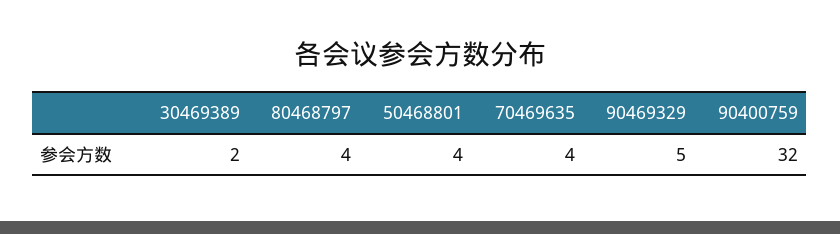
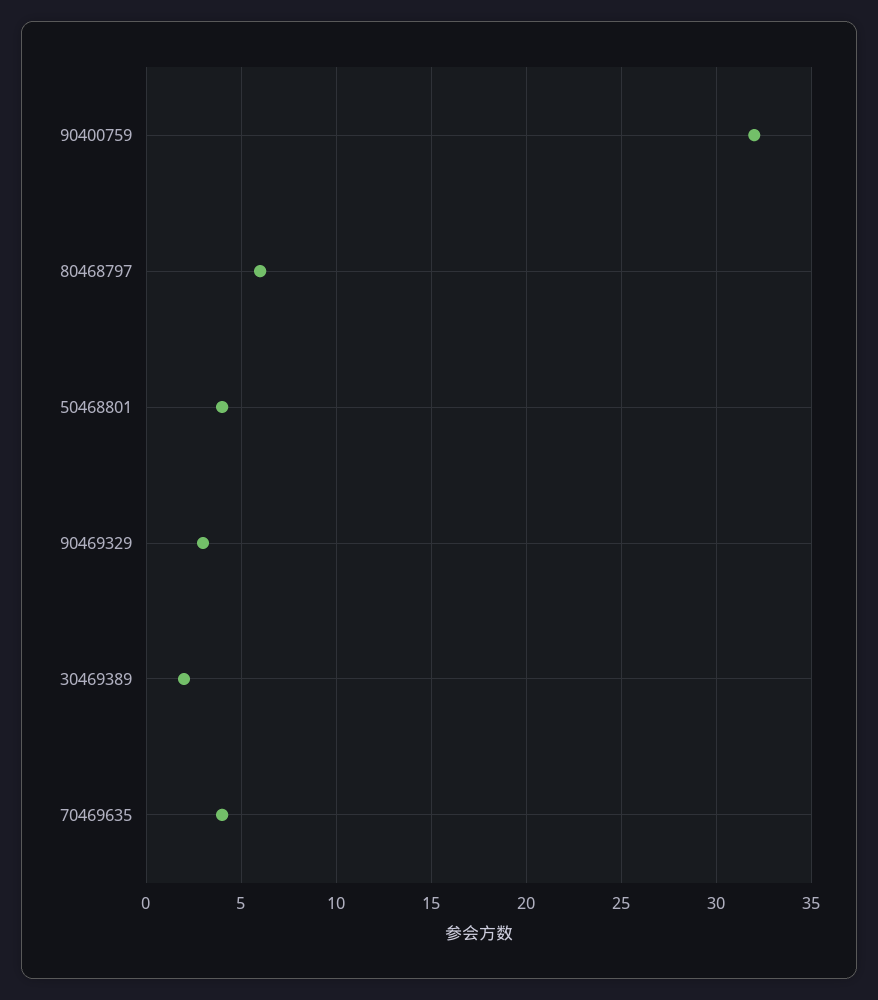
80468797: 4 -> 6
90469329: 5 -> 3

